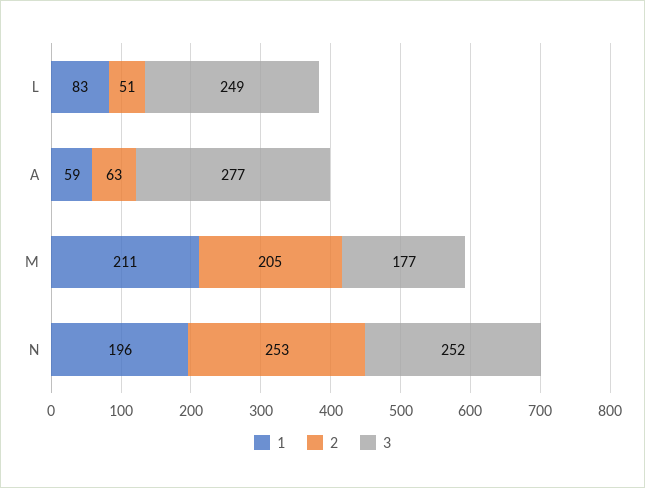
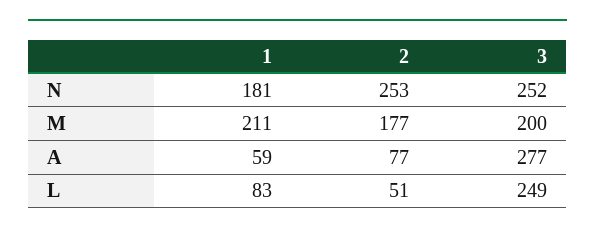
2, A: 63 -> 77
2, M: 205 -> 177
3, M: 177 -> 200
1, N: 196 -> 181

